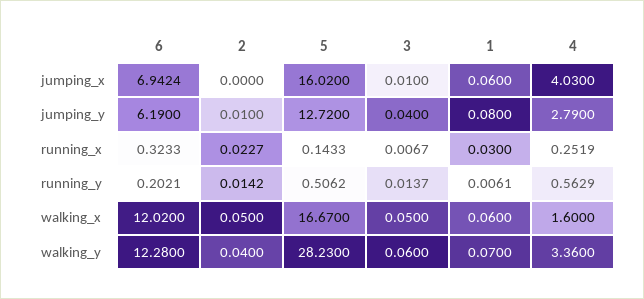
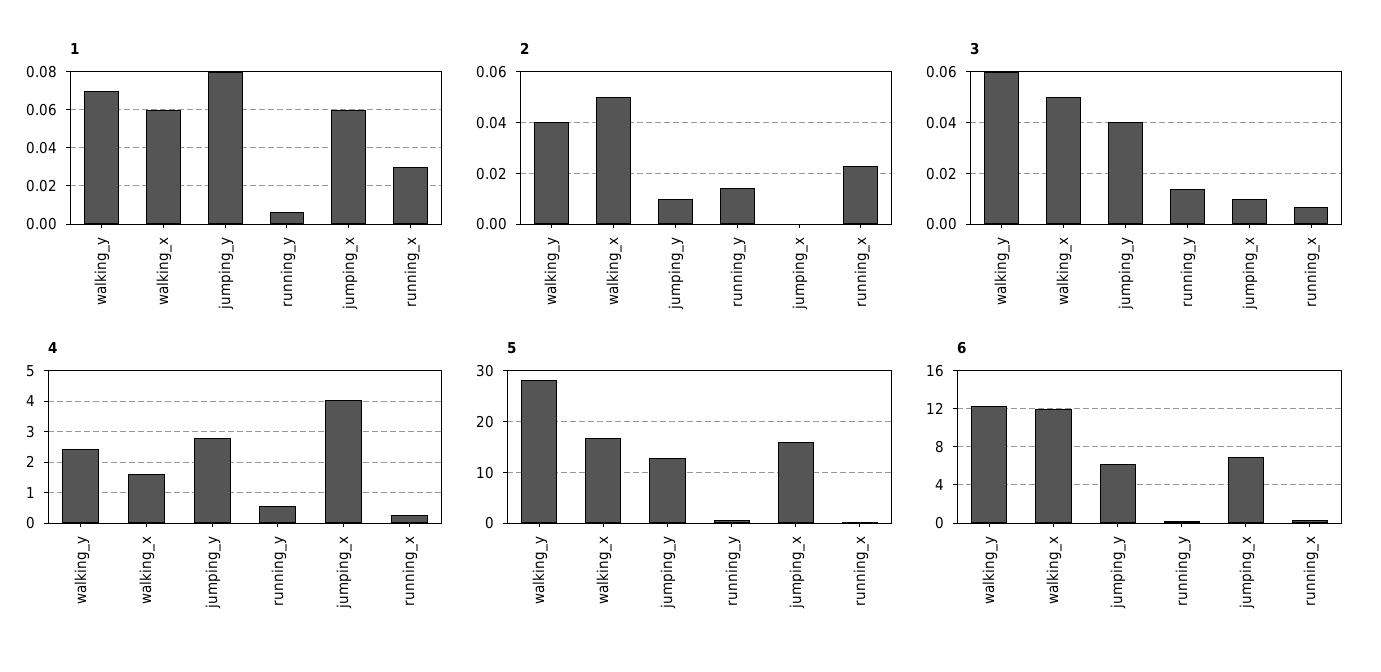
4, walking_y: 3.36 -> 2.4

